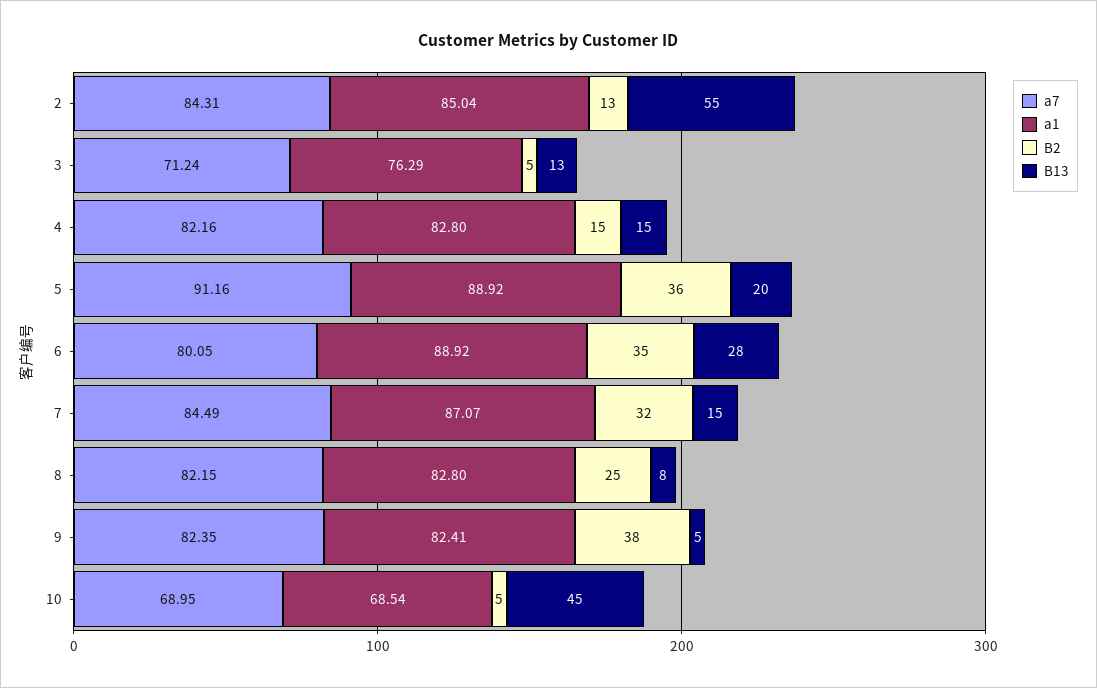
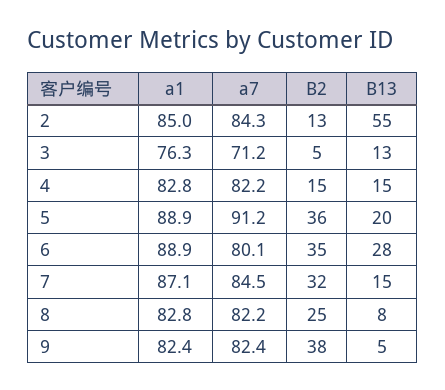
a7, 10: 68.95 -> none
a1, 10: 68.54 -> none
B2, 10: 5 -> none
B13, 10: 45 -> none

